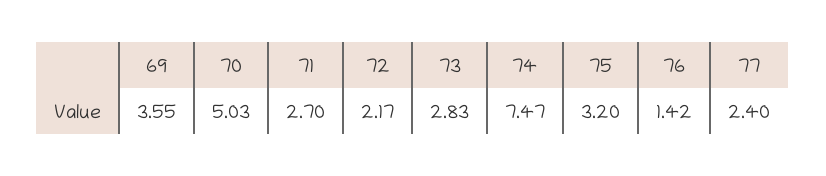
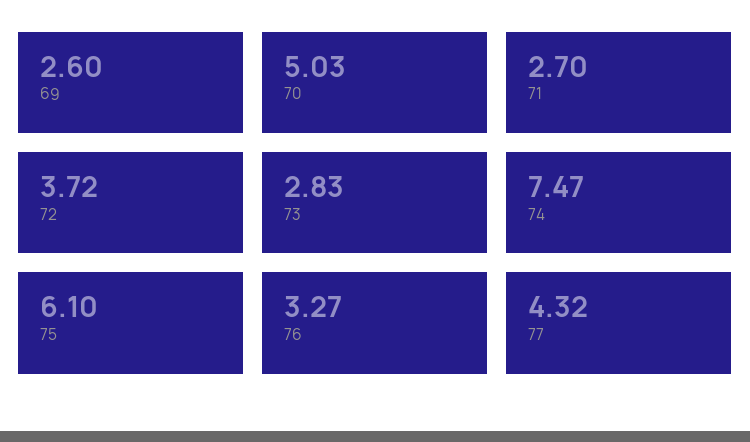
69: 3.55 -> 2.6
72: 2.17 -> 3.72
75: 3.2 -> 6.1
76: 1.42 -> 3.27
77: 2.4 -> 4.32

